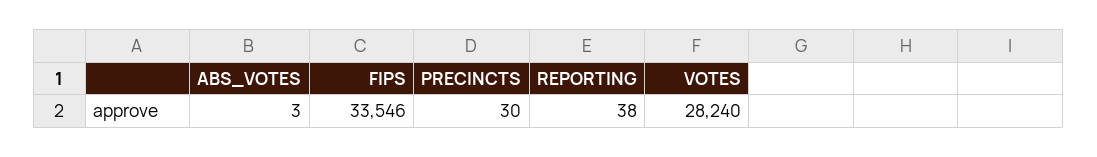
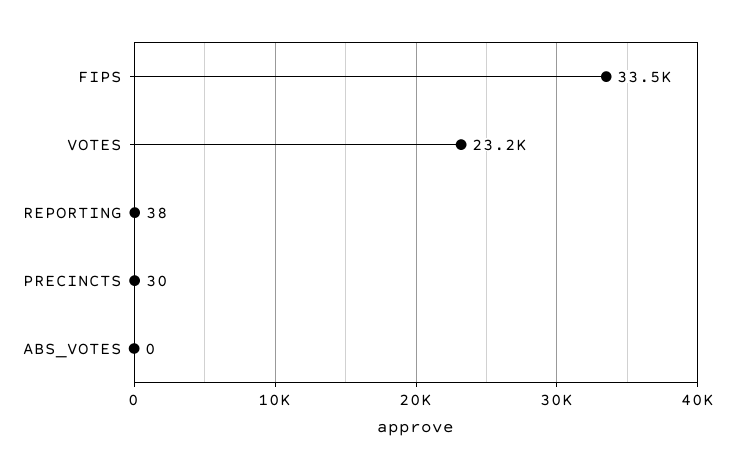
ABS_VOTES: 3 -> 0
VOTES: 28240 -> 23200

